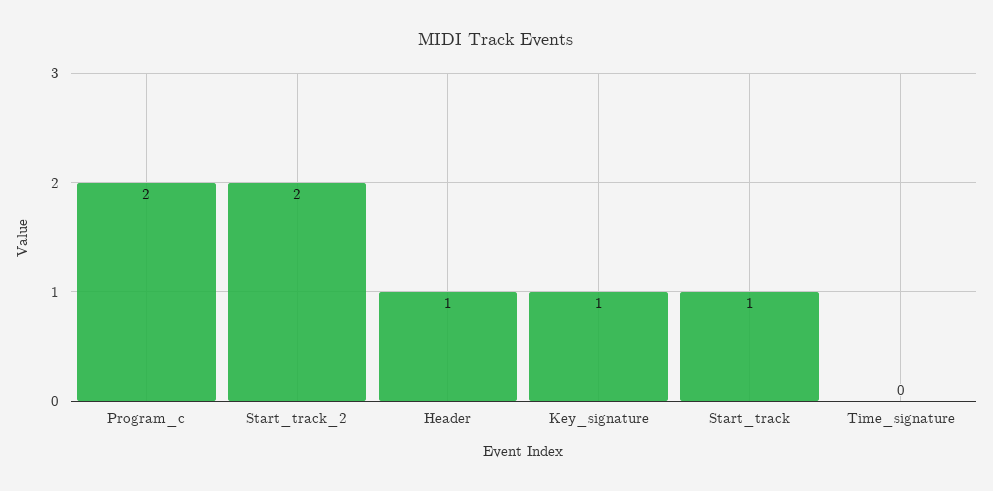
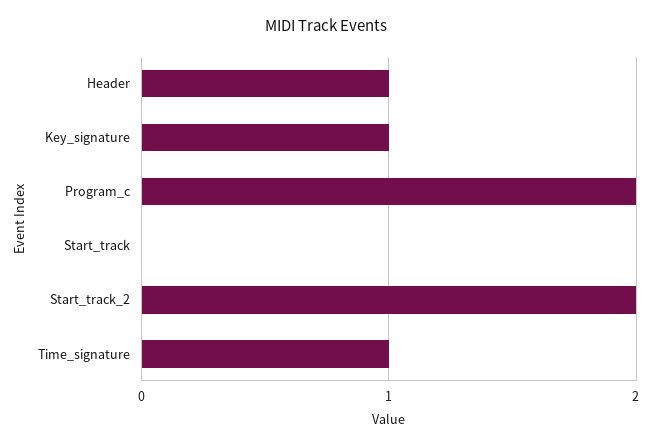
Start_track: 1 -> 0
Time_signature: 0 -> 1

